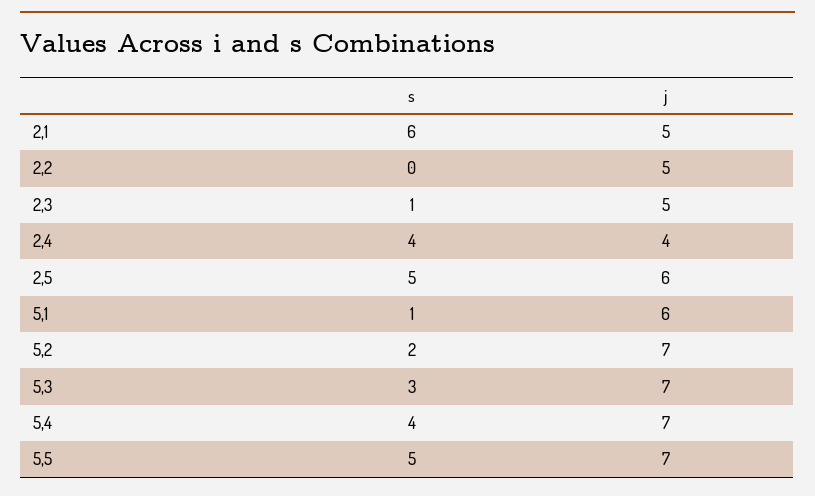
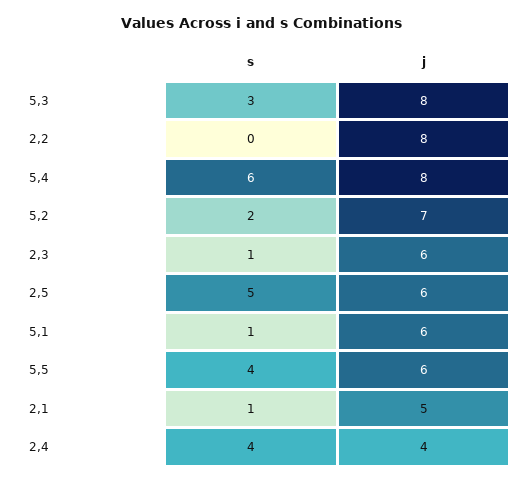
s, 2,1: 6 -> 1
j, 2,2: 5 -> 8
j, 2,3: 5 -> 6
j, 5,3: 7 -> 8
s, 5,4: 4 -> 6
j, 5,4: 7 -> 8
s, 5,5: 5 -> 4
j, 5,5: 7 -> 6

